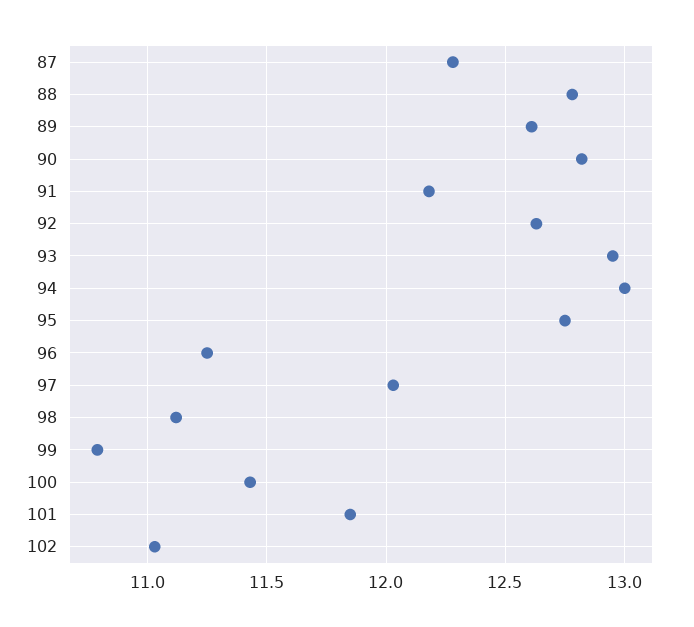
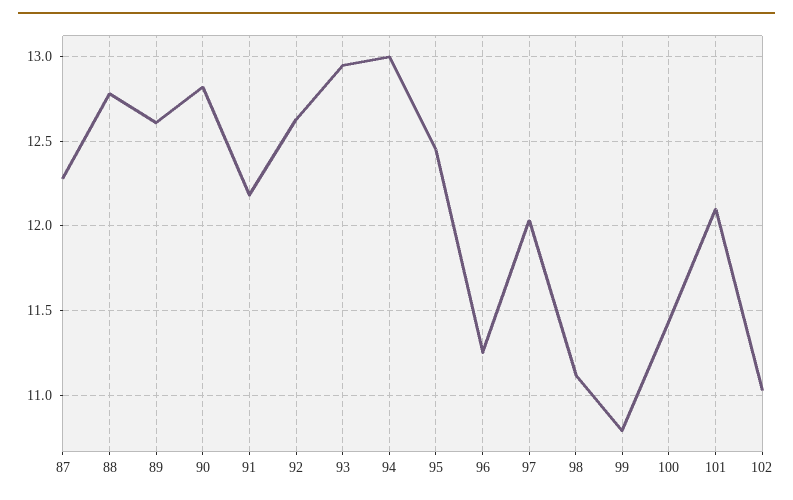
95: 12.75 -> 12.45
101: 11.85 -> 12.1

